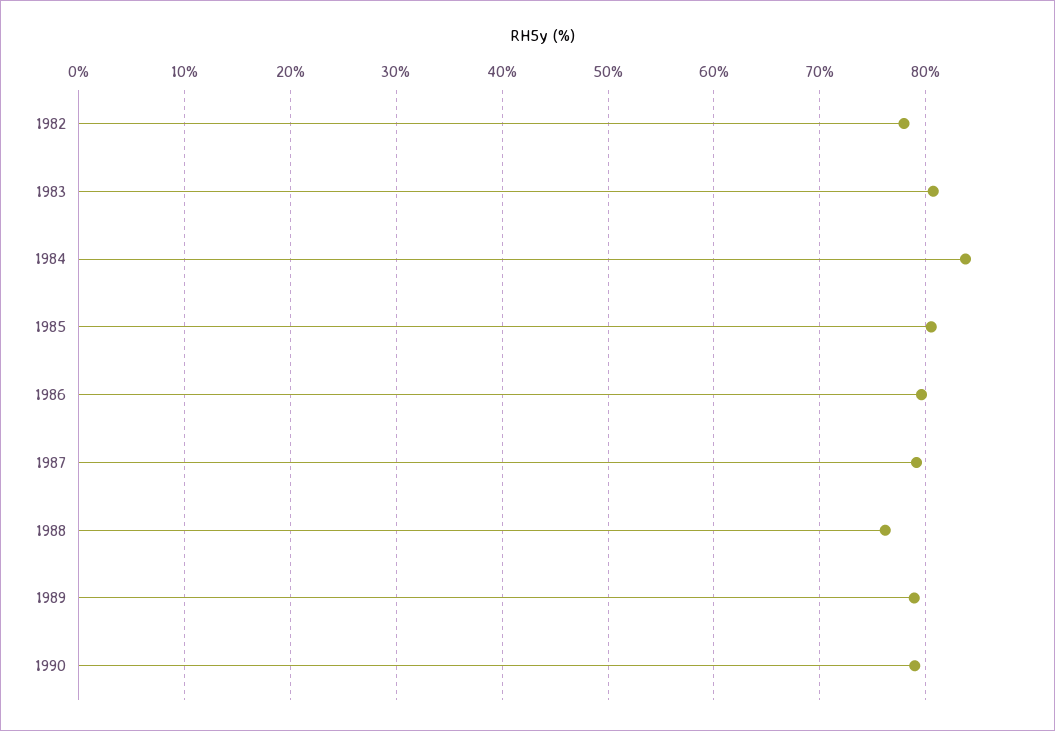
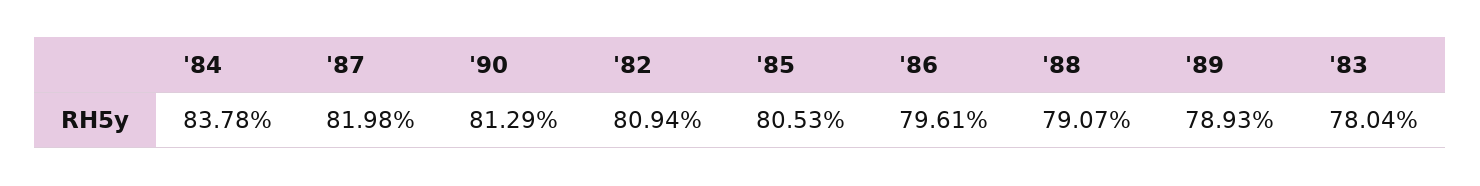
1982: 78 -> 80.94
1983: 81 -> 78.04
1987: 79 -> 81.98
1988: 76 -> 79.07
1990: 79 -> 81.29

